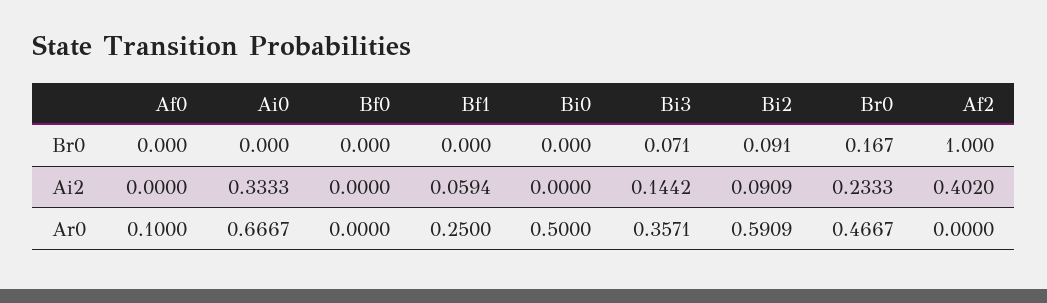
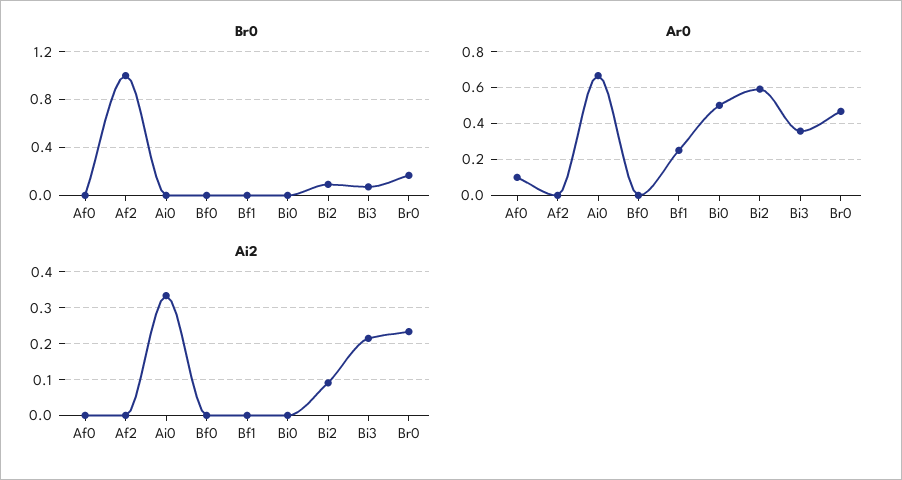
Ai2, Bf1: 0.0594 -> 0
Ai2, Bi3: 0.1442 -> 0.22
Ai2, Af2: 0.402 -> 0

